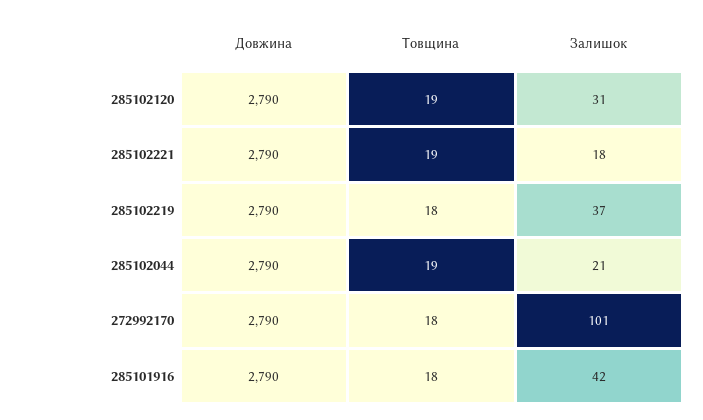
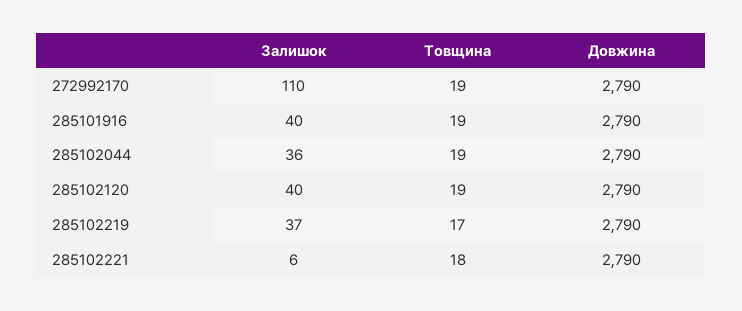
Залишок, 285102120: 31 -> 40
Товщина, 285102221: 19 -> 18
Залишок, 285102221: 18 -> 6
Товщина, 285102219: 18 -> 17
Залишок, 285102044: 21 -> 36
Товщина, 272992170: 18 -> 19
Залишок, 272992170: 101 -> 110
Товщина, 285101916: 18 -> 19
Залишок, 285101916: 42 -> 40

